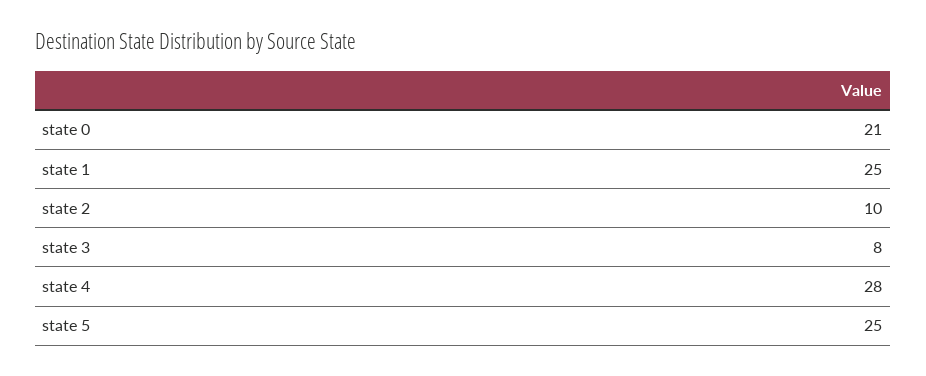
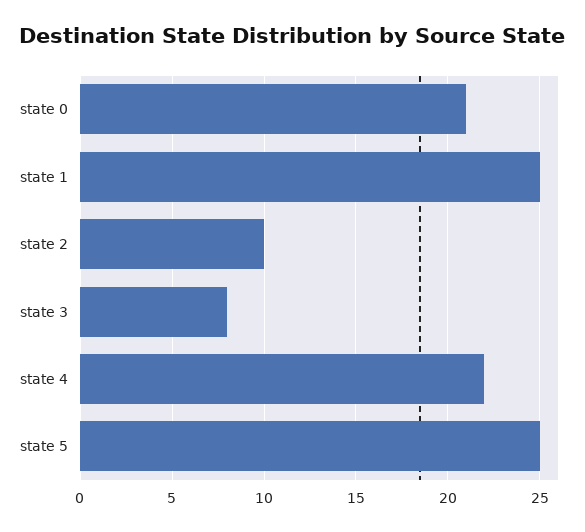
state 4: 28 -> 22

